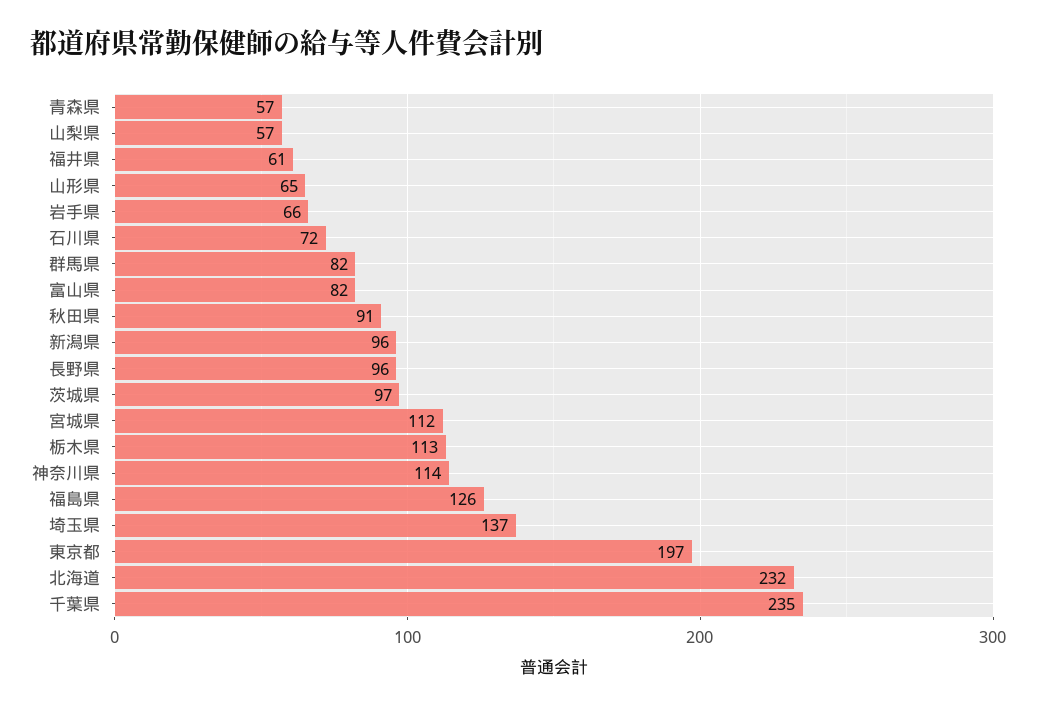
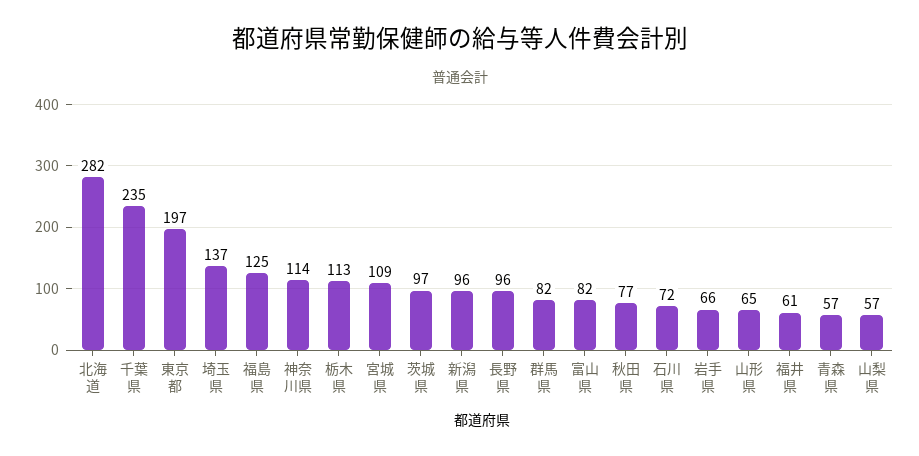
秋田県: 91 -> 77
宮城県: 112 -> 109
福島県: 126 -> 125
北海道: 232 -> 282

